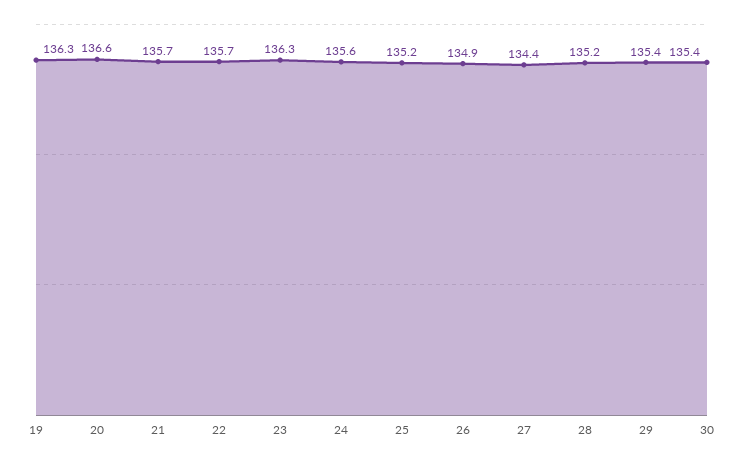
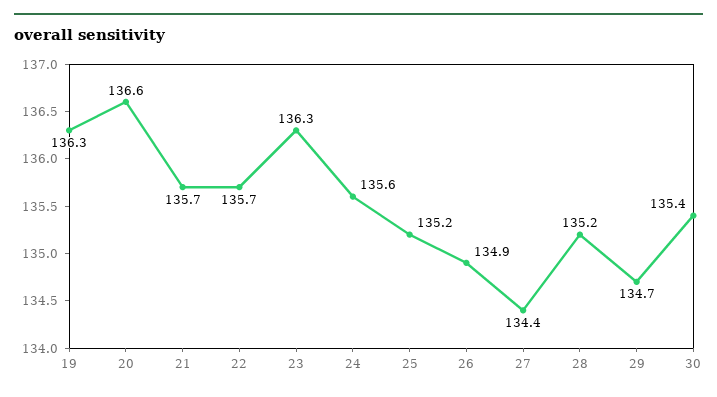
29: 135.4 -> 134.7

